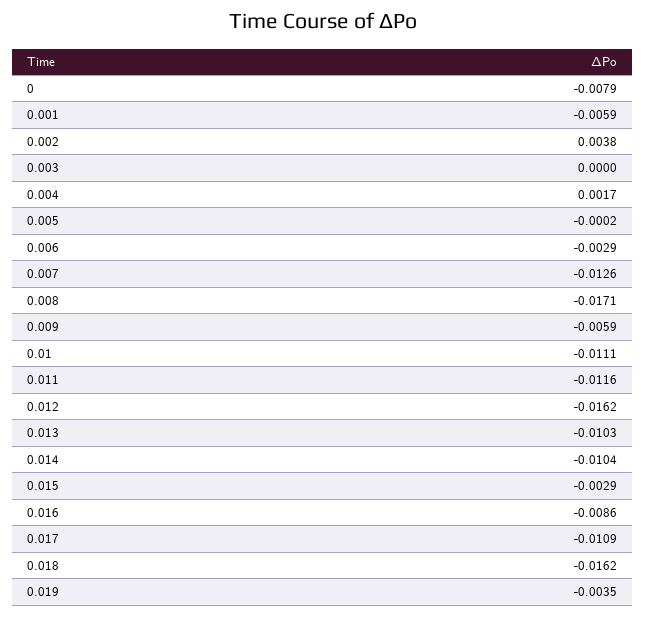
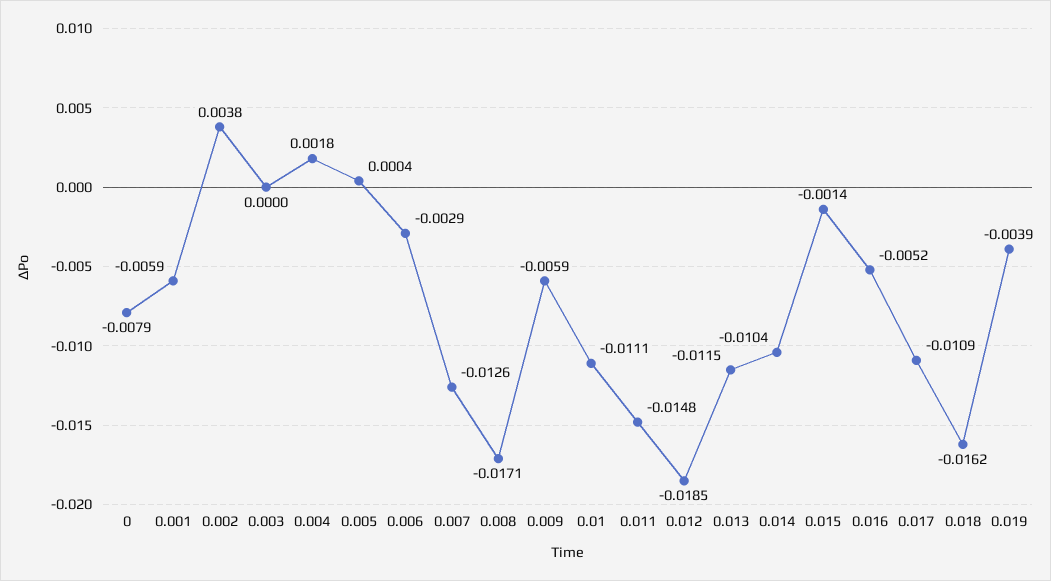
0.004: 0.0017 -> 0.0018
0.005: -0.0002 -> 0.0004
0.011: -0.0116 -> -0.0148
0.012: -0.0162 -> -0.0185
0.013: -0.0103 -> -0.0115
0.015: -0.0029 -> -0.0014
0.016: -0.0086 -> -0.0052
0.019: -0.0035 -> -0.0039

